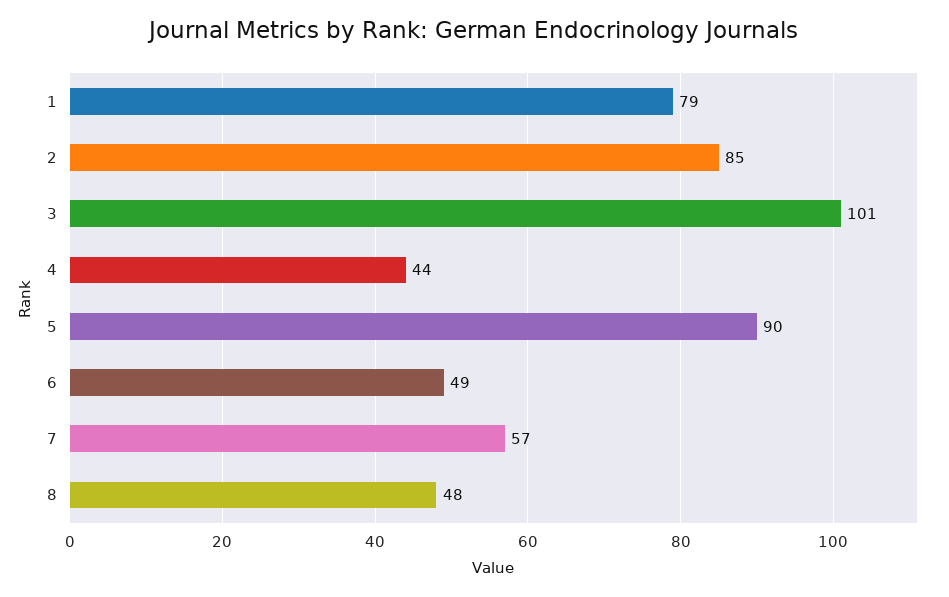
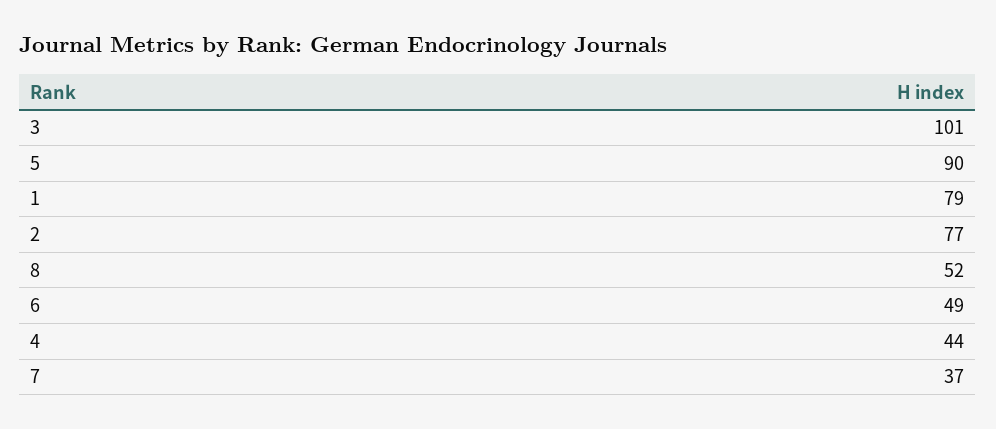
2: 85 -> 77
7: 57 -> 37
8: 48 -> 52

